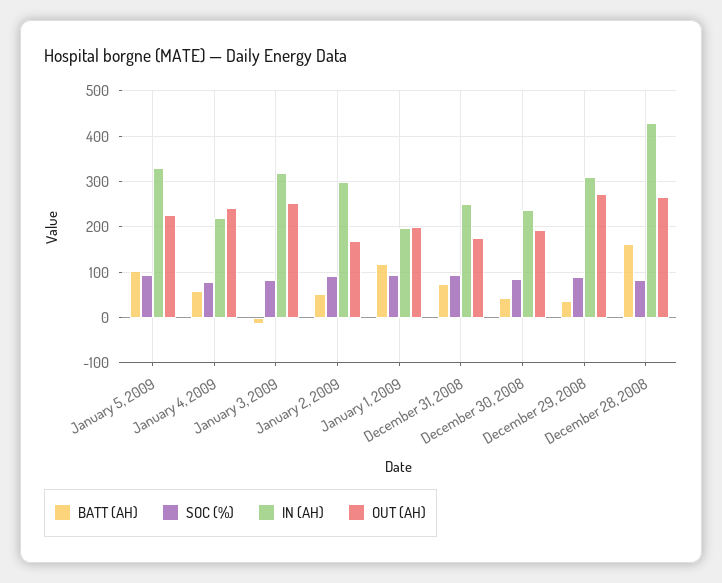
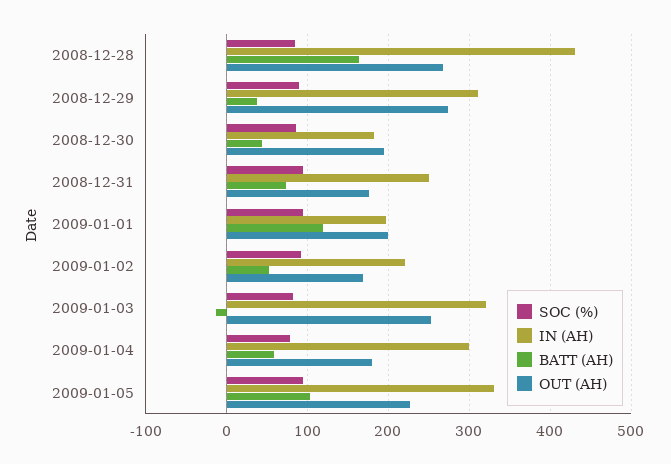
IN (AH), January 4, 2009: 220 -> 300
OUT (AH), January 4, 2009: 240 -> 180
IN (AH), January 2, 2009: 300 -> 220
IN (AH), December 30, 2008: 240 -> 180

